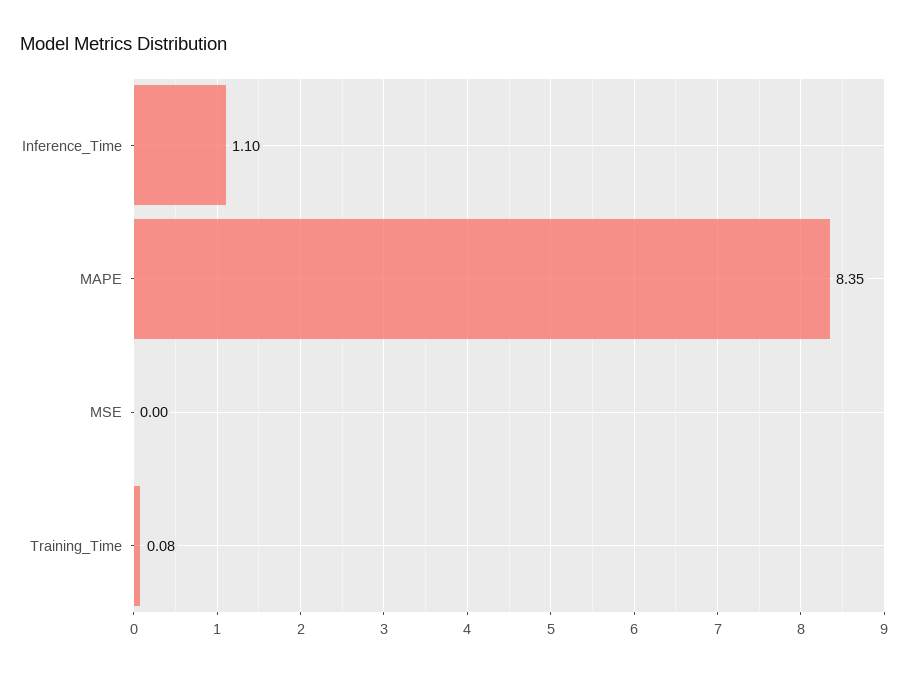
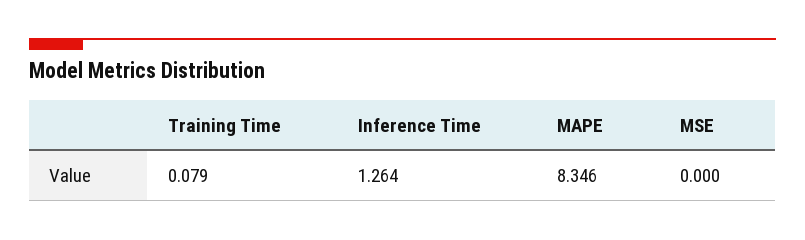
Inference_Time: 1.1 -> 1.264

